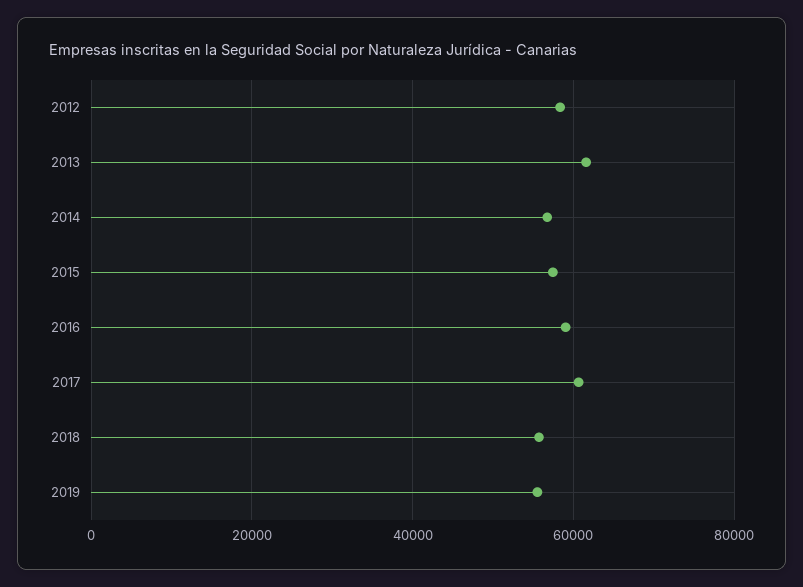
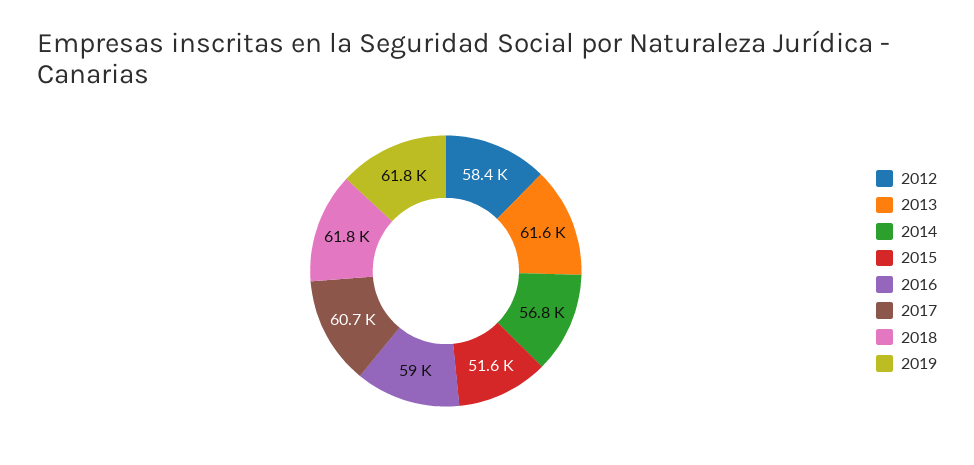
2015: 58000 -> 51600
2018: 56000 -> 61800
2019: 56000 -> 61800

